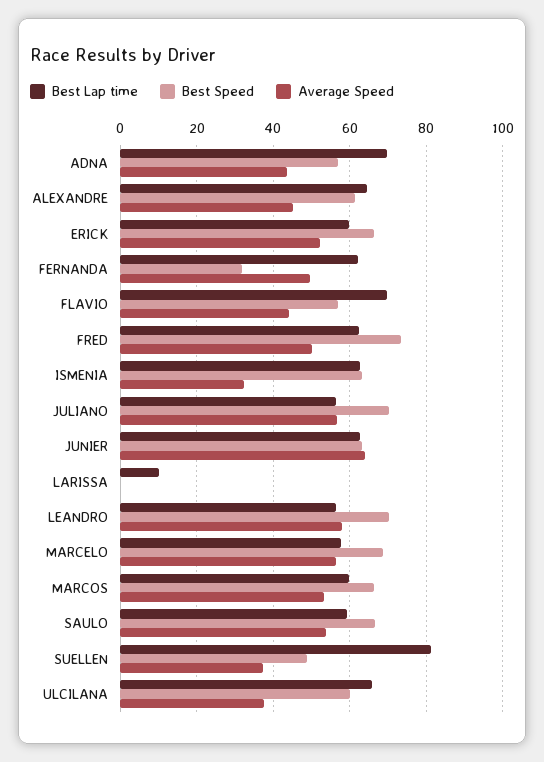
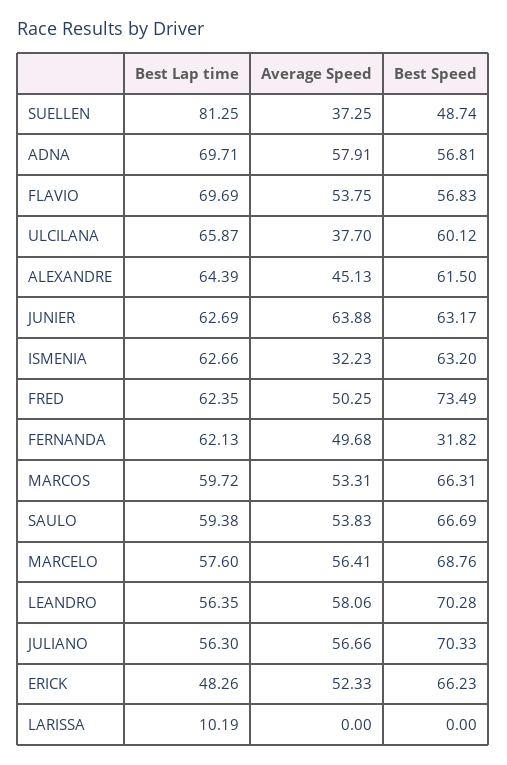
Average Speed, ADNA: 44 -> 57.91
Best Lap time, ERICK: 60 -> 48.26
Average Speed, FLAVIO: 44 -> 53.75

